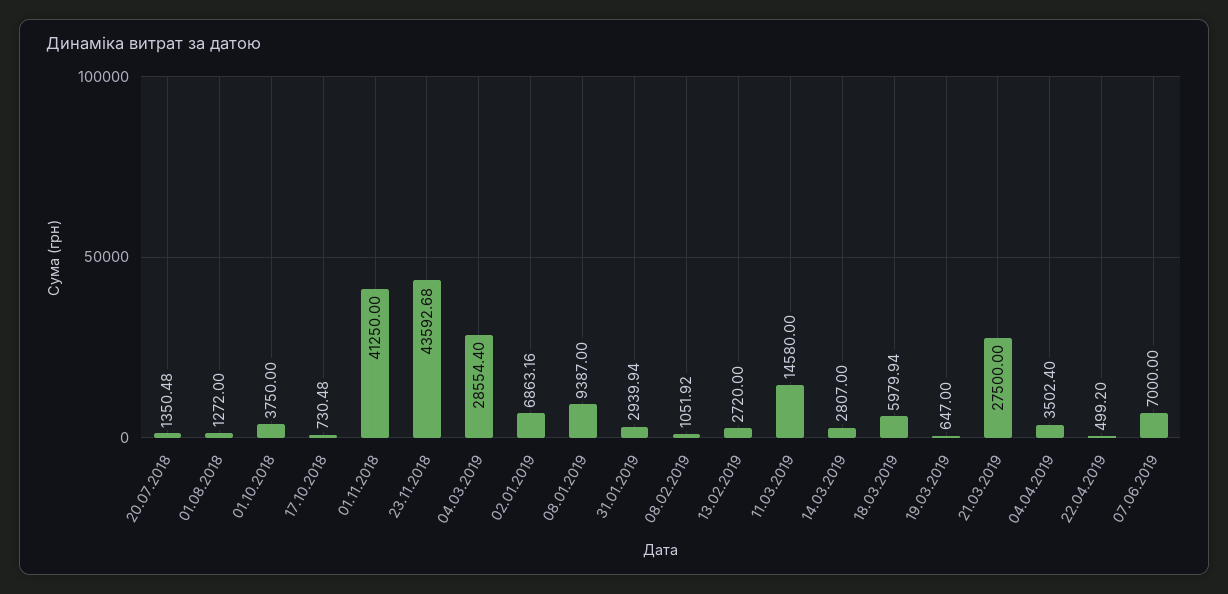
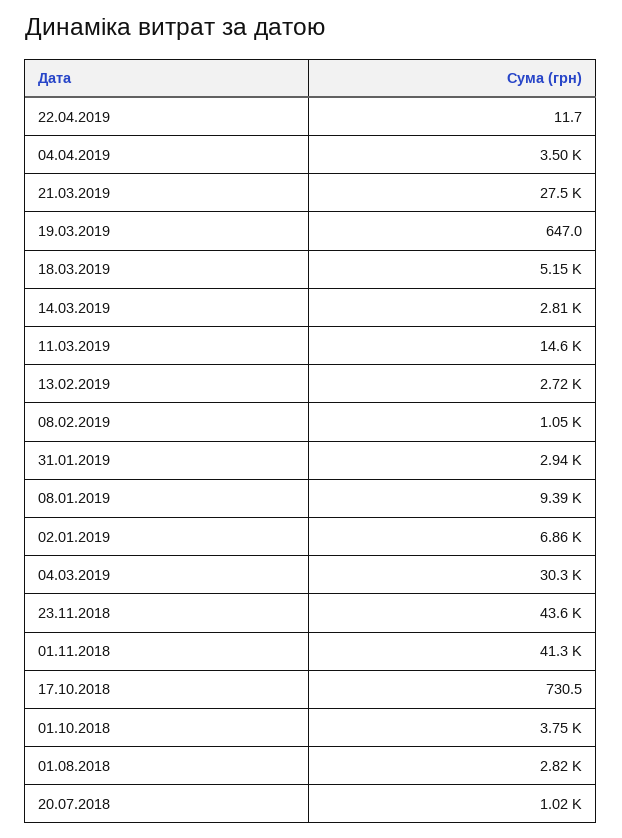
20.07.2018: 1350.48 -> 1020
01.08.2018: 1272 -> 2820
04.03.2019: 28554.4 -> 30300
18.03.2019: 5979.94 -> 5150
22.04.2019: 499.2 -> 11.7
07.06.2019: 7000 -> none

